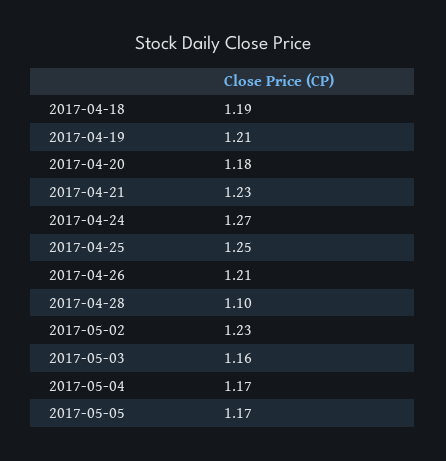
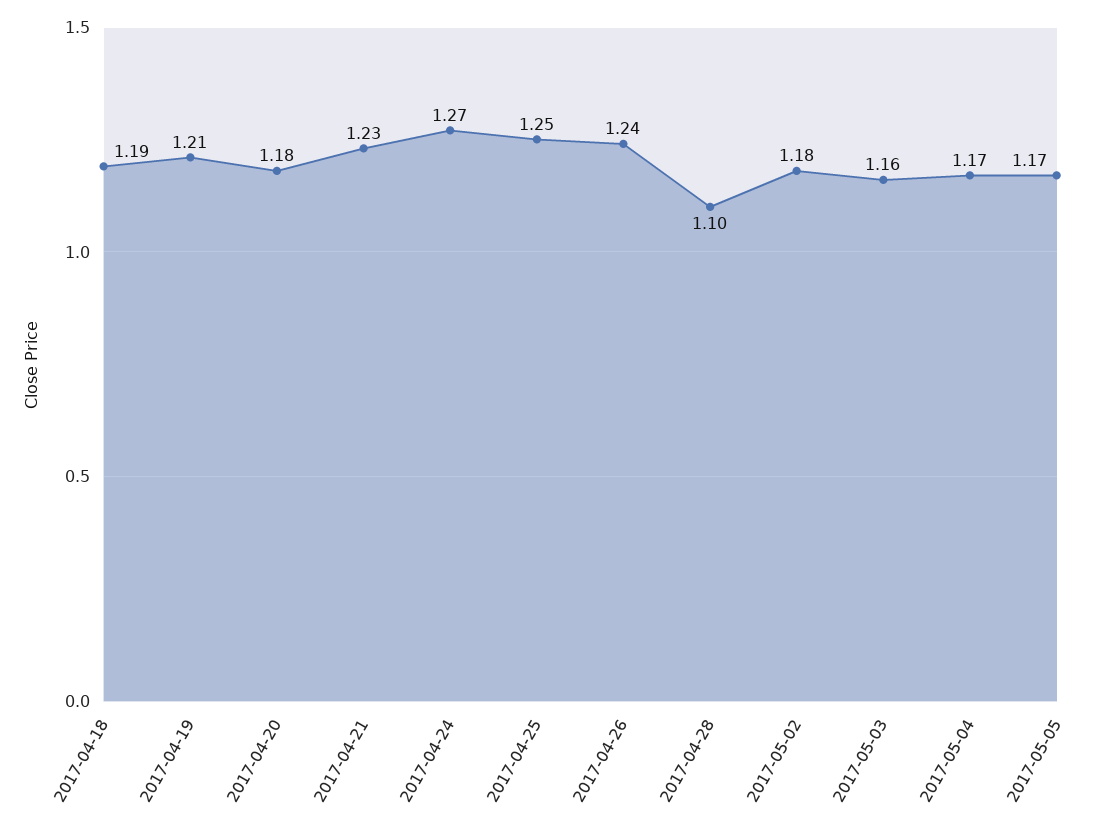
2017-04-26: 1.21 -> 1.24
2017-05-02: 1.23 -> 1.18

